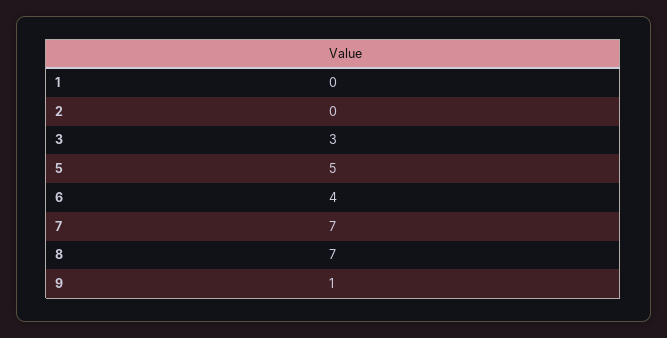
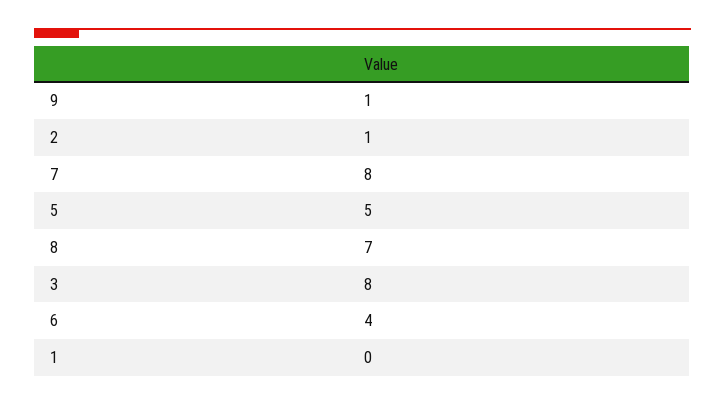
2: 0 -> 1
3: 3 -> 8
7: 7 -> 8

